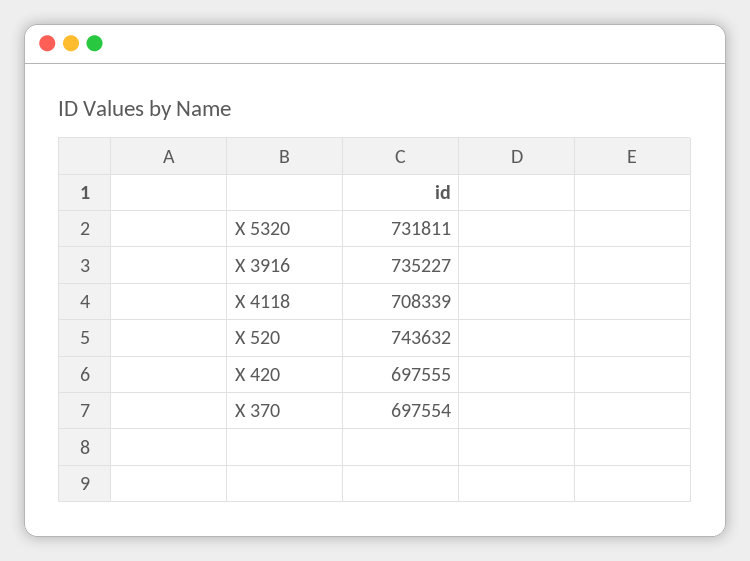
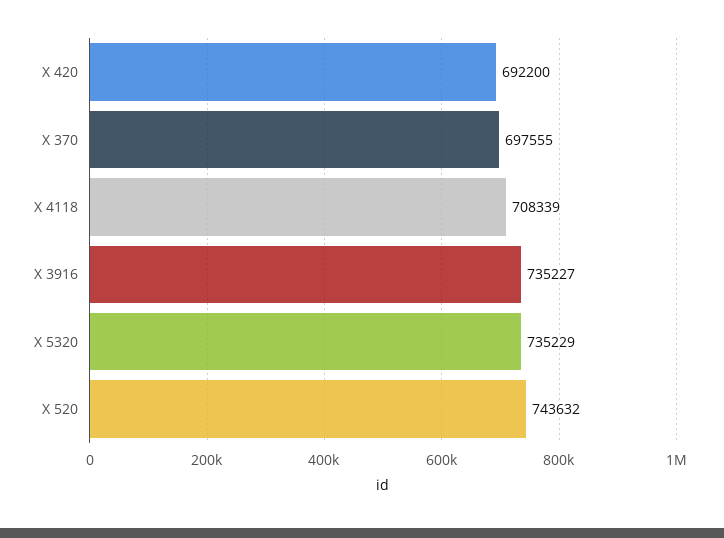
X 5320: 731811 -> 735229
X 420: 697555 -> 692200
X 370: 697554 -> 697555

